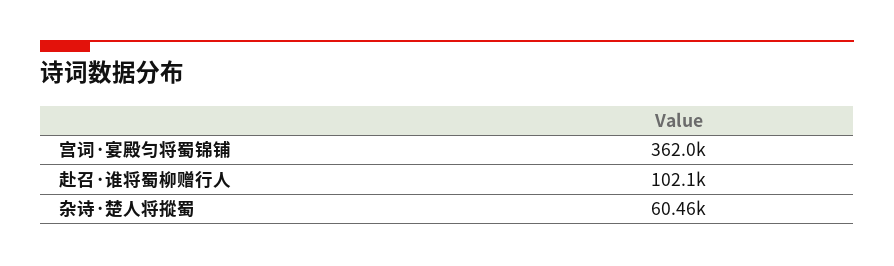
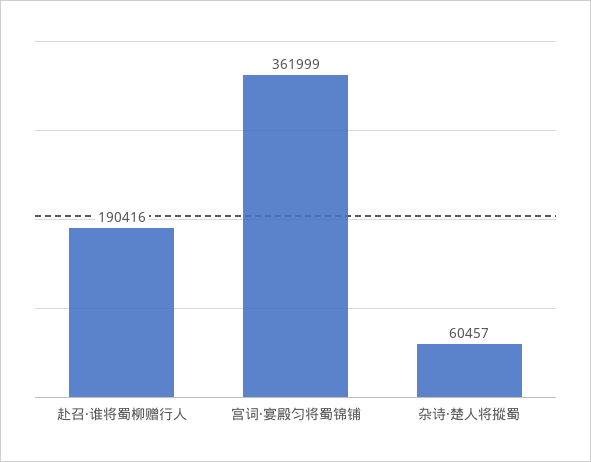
赴召·谁将蜀柳赠行人: 102100 -> 190416

